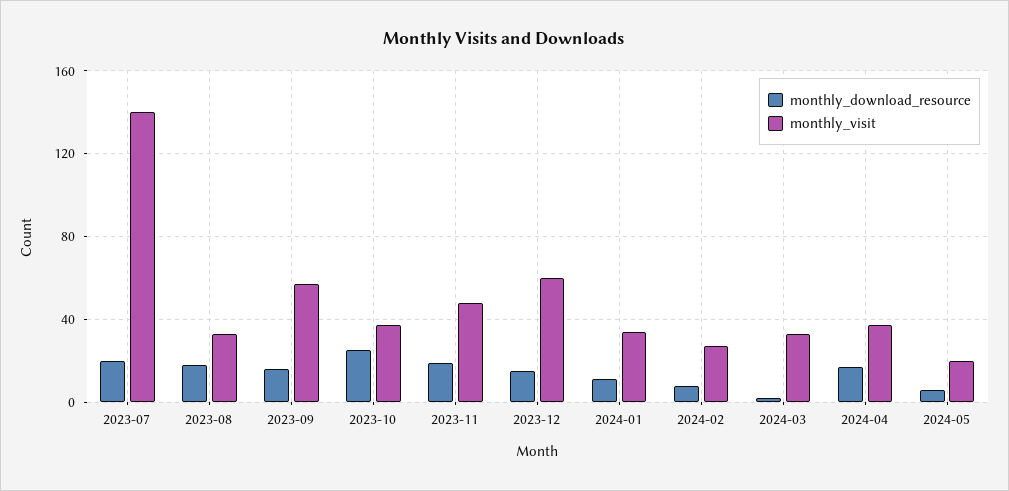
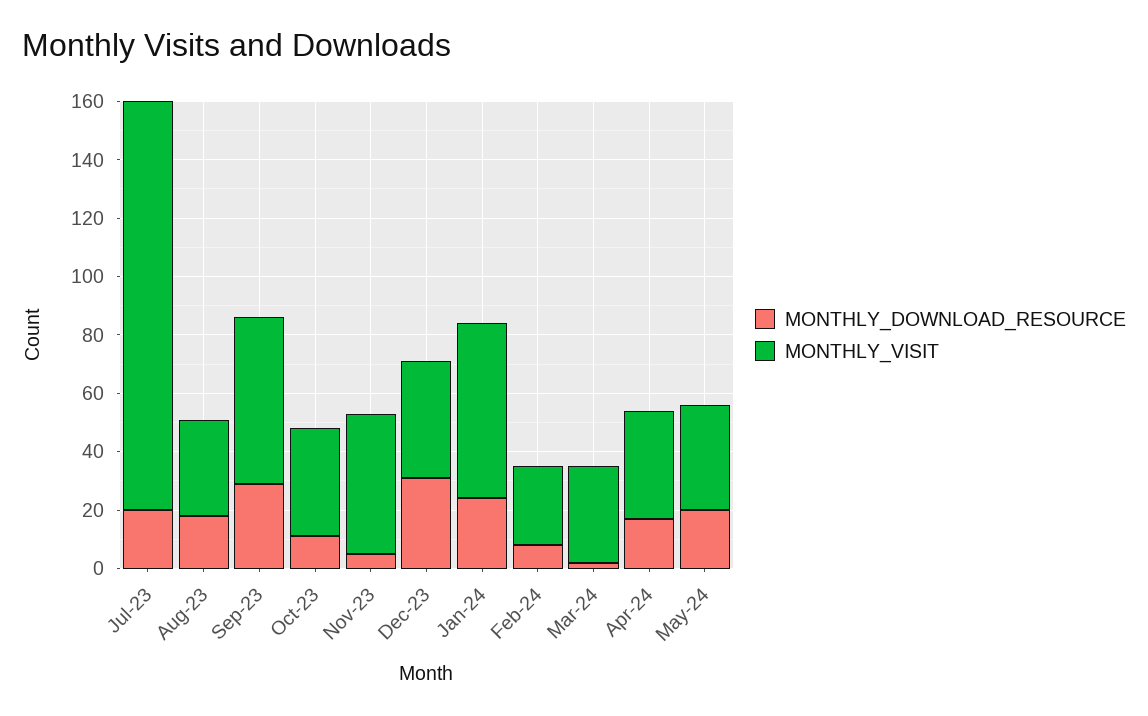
monthly_download_resource, 2023-09: 15 -> 30
monthly_download_resource, 2023-10: 25 -> 10
monthly_download_resource, 2023-11: 20 -> 5
monthly_download_resource, 2023-12: 15 -> 30
monthly_visit, 2023-12: 60 -> 40
monthly_download_resource, 2024-01: 10 -> 25
monthly_visit, 2024-01: 35 -> 60
monthly_download_resource, 2024-05: 5 -> 20
monthly_visit, 2024-05: 20 -> 35

